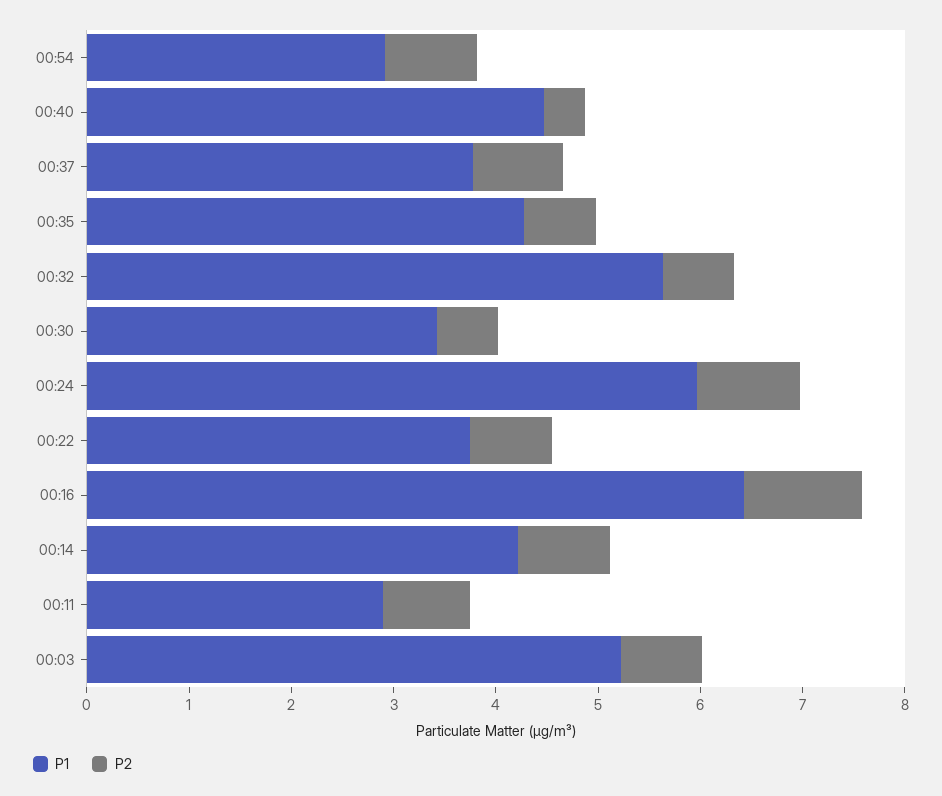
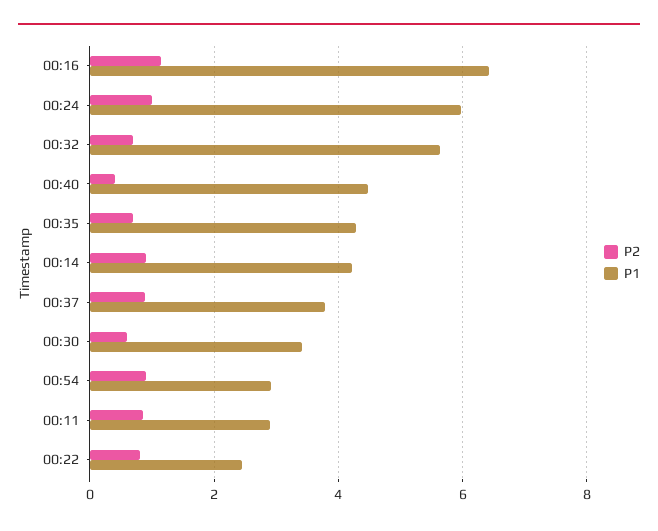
P1, 00:22: 3.8 -> 2.4
P1, 00:03: 5.2 -> none
P2, 00:03: 0.8 -> none

